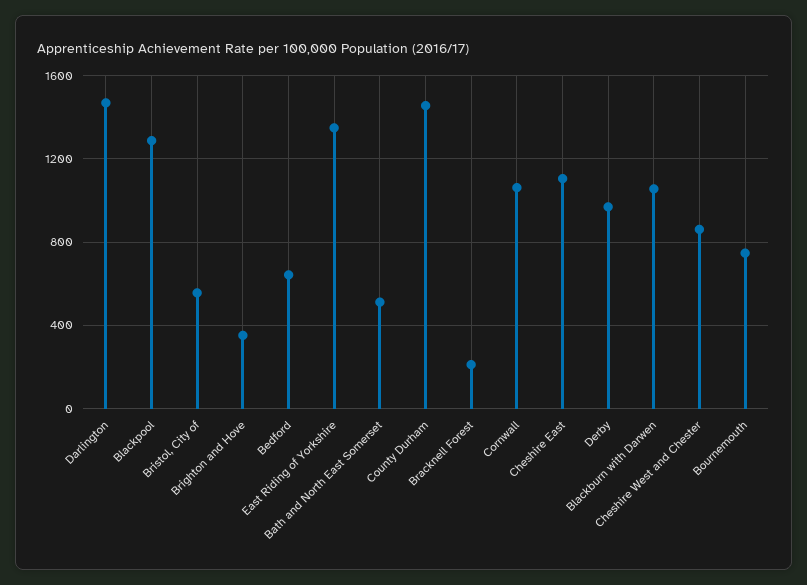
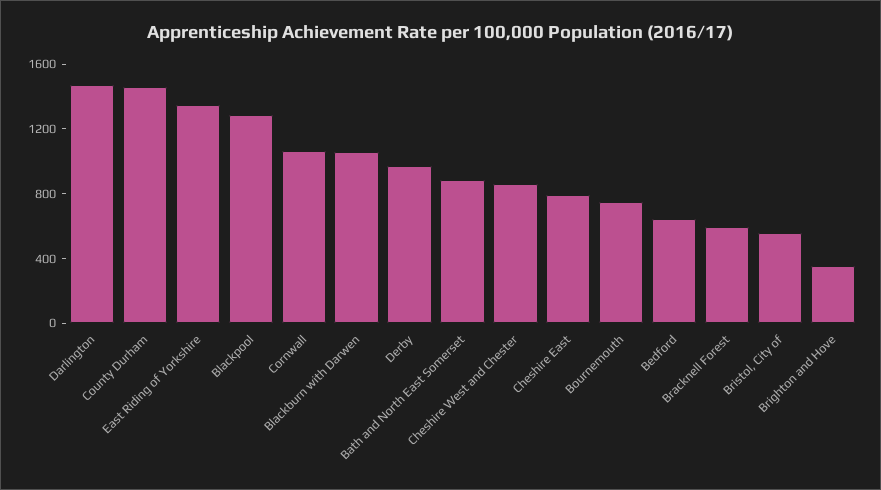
Bath and North East Somerset: 500 -> 900
Bracknell Forest: 200 -> 600
Cheshire East: 1100 -> 800

